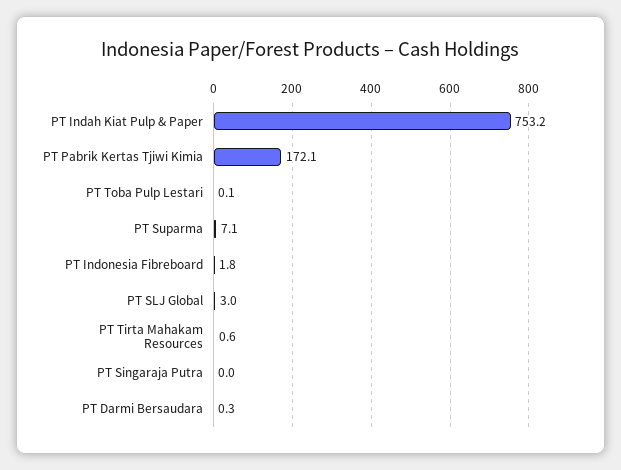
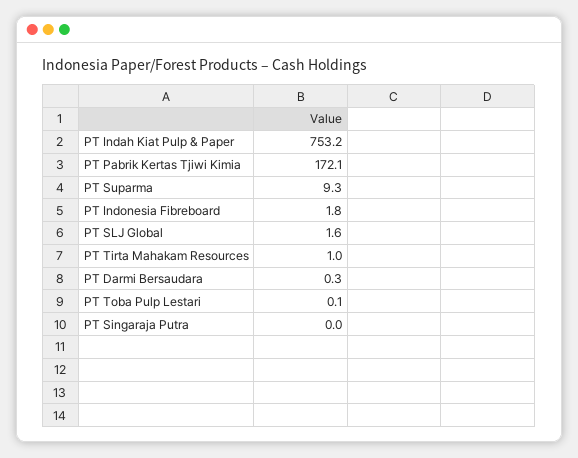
PT Suparma: 7.1 -> 9.3
PT SLJ Global: 3 -> 1.6
PT Tirta Mahakam Resources: 0.6 -> 1

